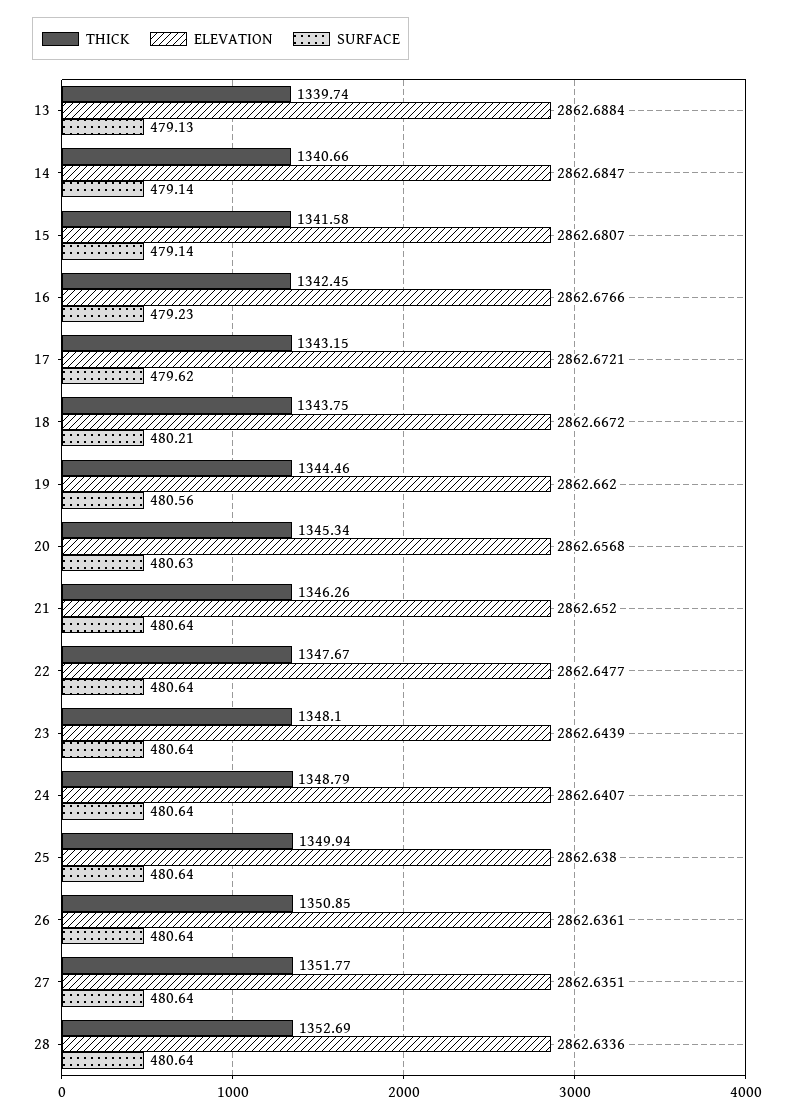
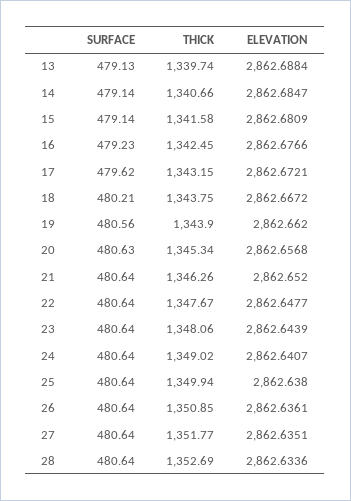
ELEVATION, 15: 2862.6807 -> 2862.6809
THICK, 19: 1344.46 -> 1343.9
THICK, 23: 1348.1 -> 1348.06
THICK, 24: 1348.79 -> 1349.02

